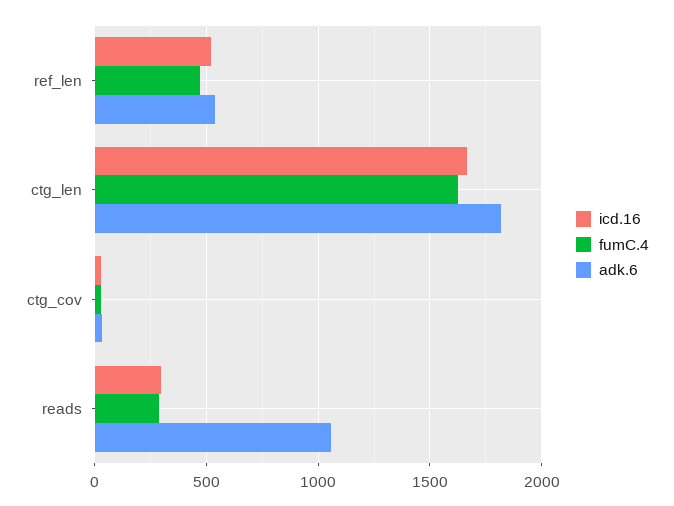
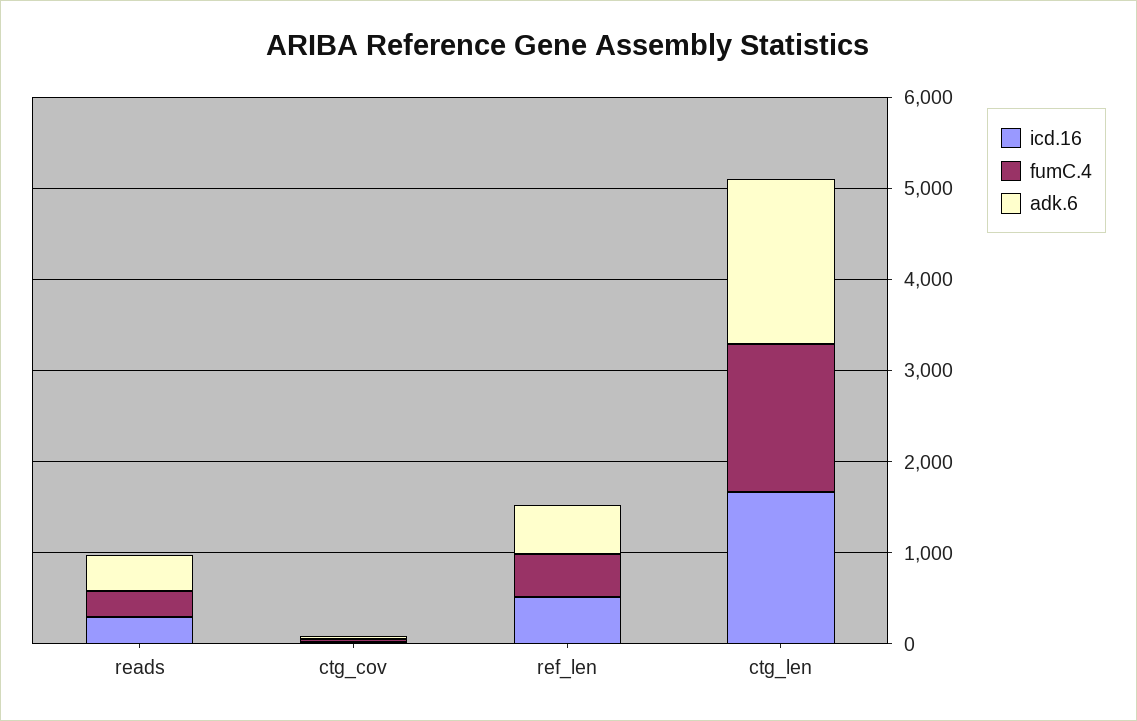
adk.6, reads: 1050 -> 400

